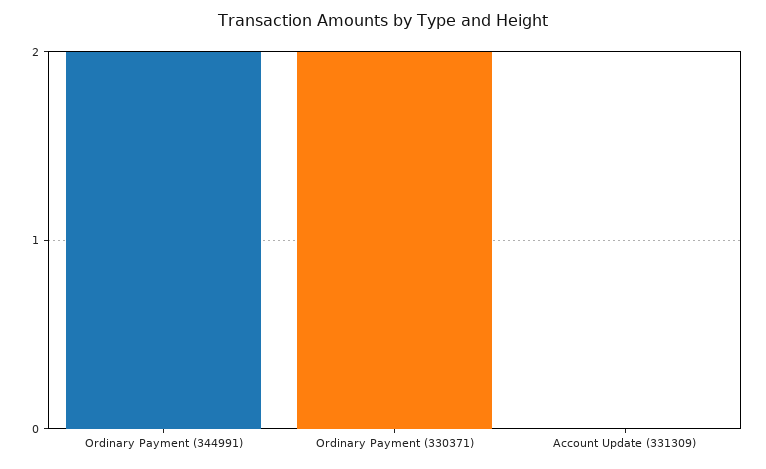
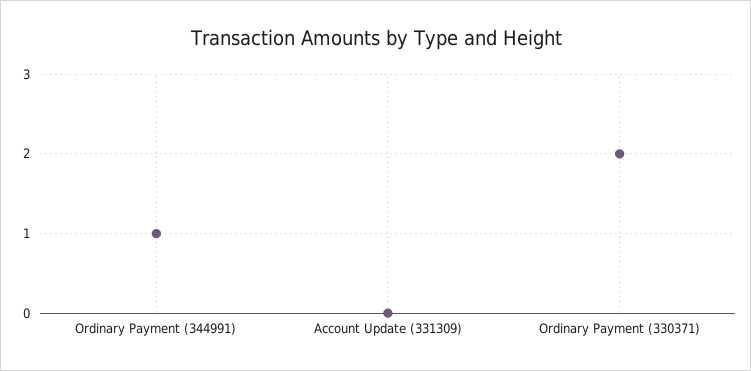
Ordinary Payment (344991): 2 -> 1

